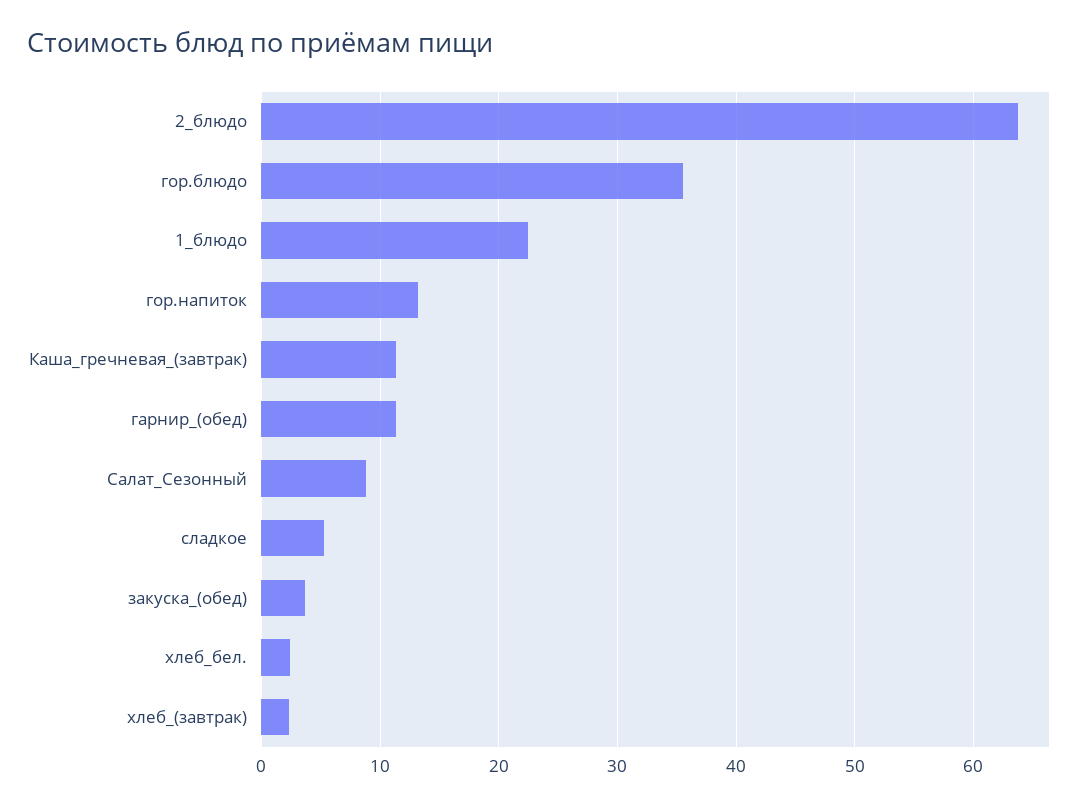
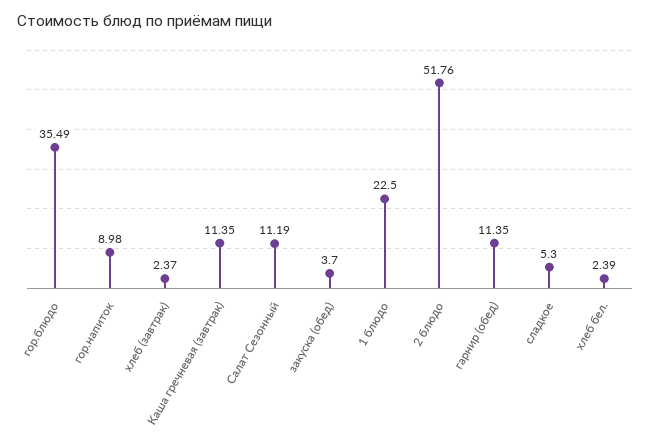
2_блюдо: 64 -> 51.76
гор.напиток: 13 -> 8.98
Салат_Сезонный: 9 -> 11.19

